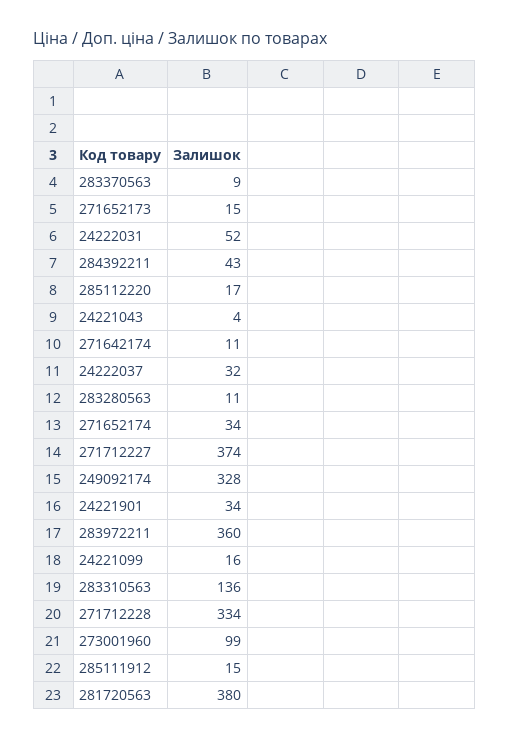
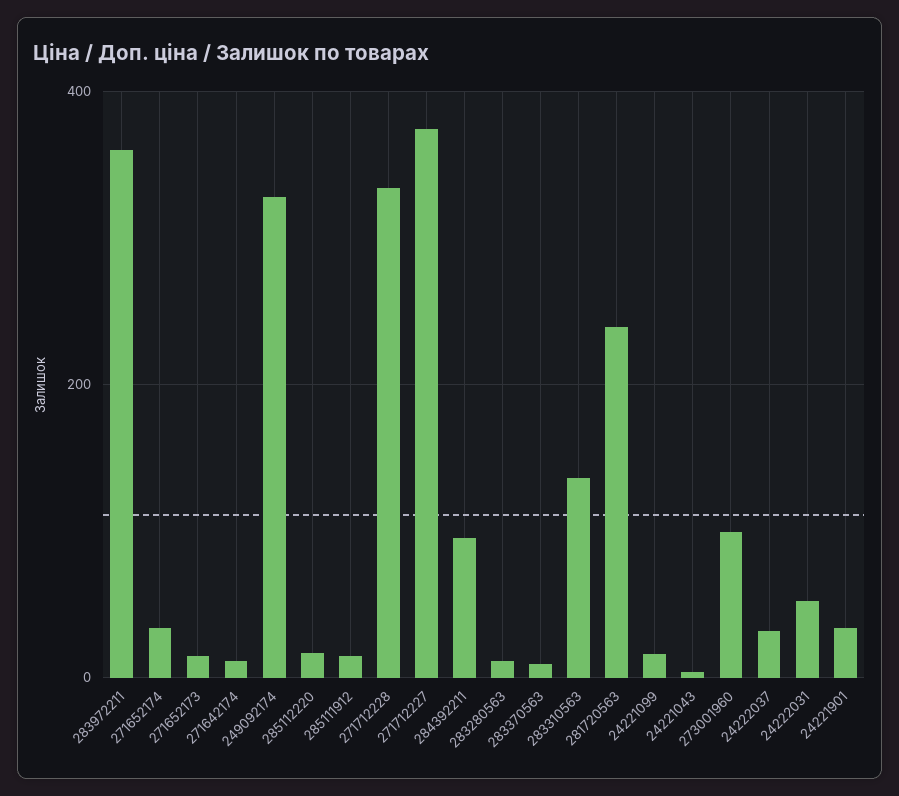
284392211: 43 -> 100
281720563: 380 -> 240

